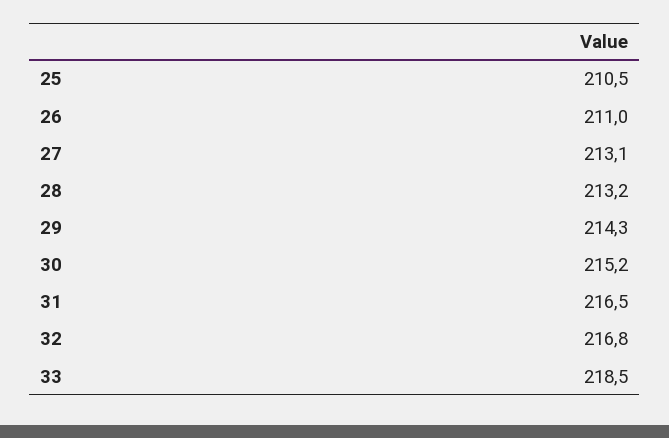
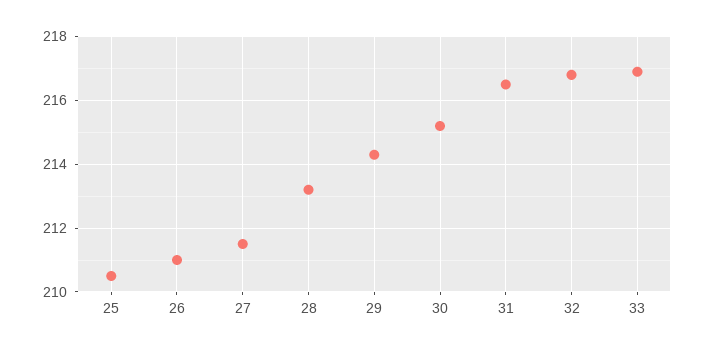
27: 213.1 -> 211.5
33: 218.5 -> 217

